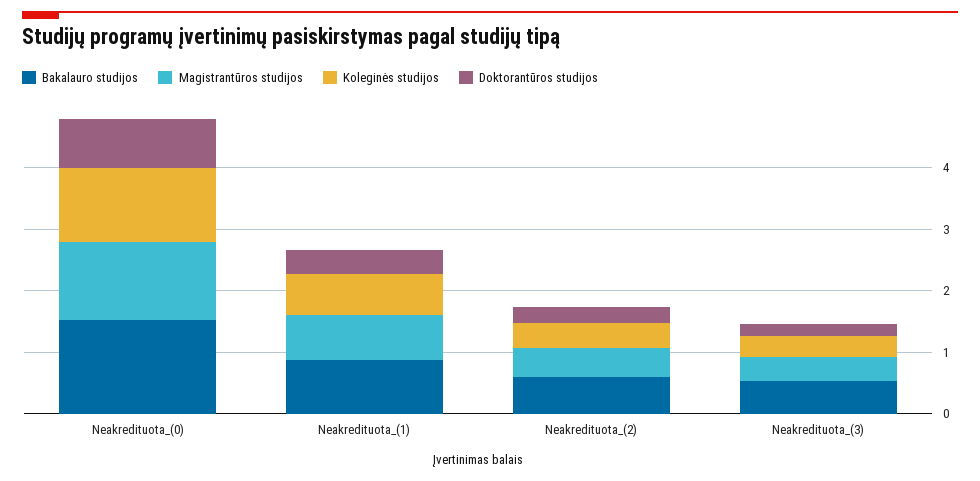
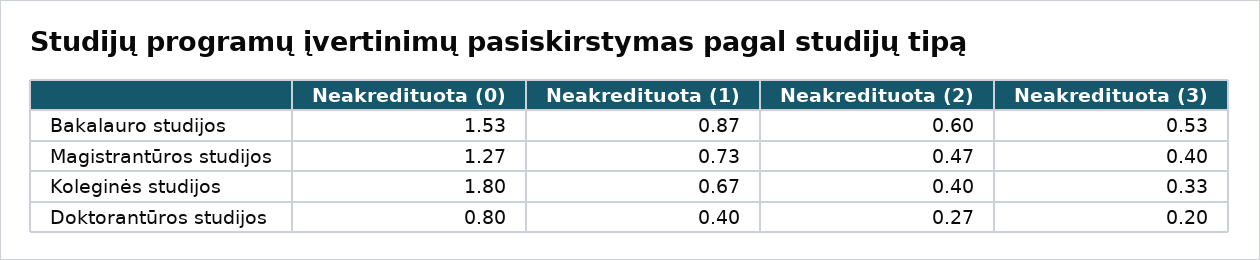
Koleginės studijos, Neakredituota_(0): 1.2 -> 1.8

